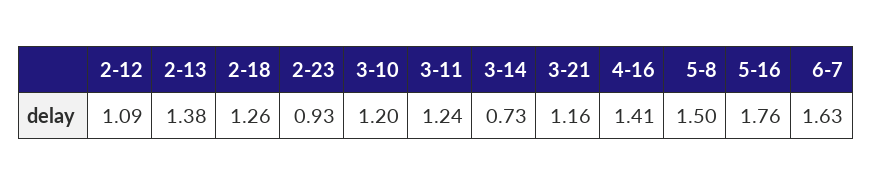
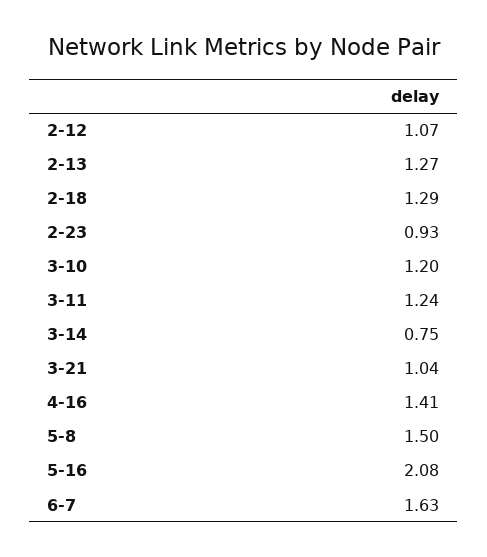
2-12: 1.09 -> 1.07
2-13: 1.38 -> 1.27
2-18: 1.26 -> 1.29
3-14: 0.73 -> 0.75
3-21: 1.16 -> 1.04
5-16: 1.76 -> 2.08

